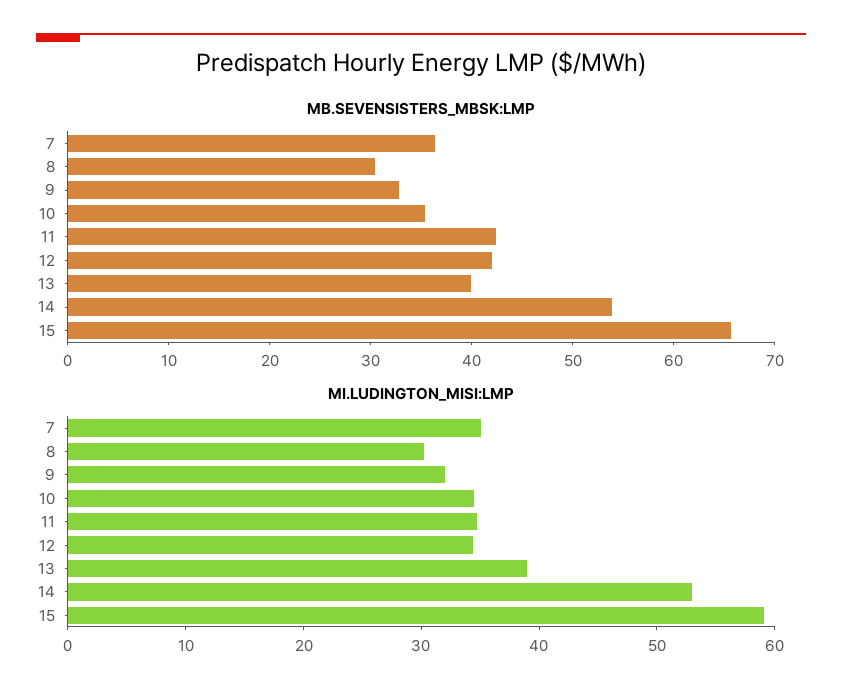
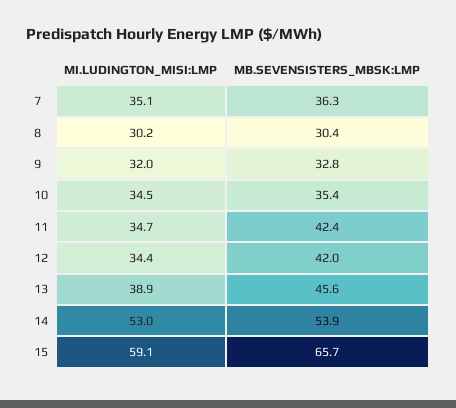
MB.SEVENSISTERS_MBSK:LMP, 13: 40 -> 45.6

